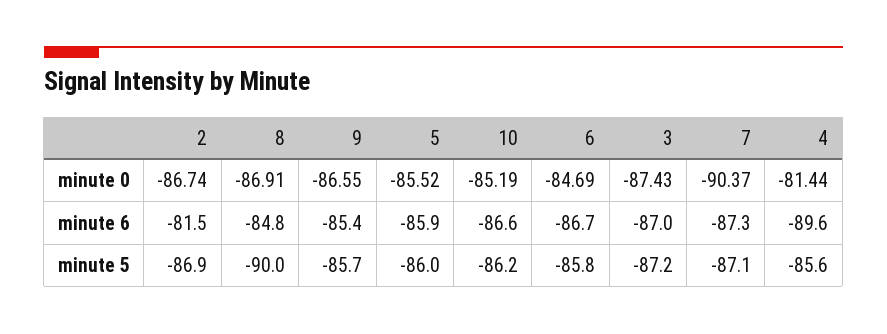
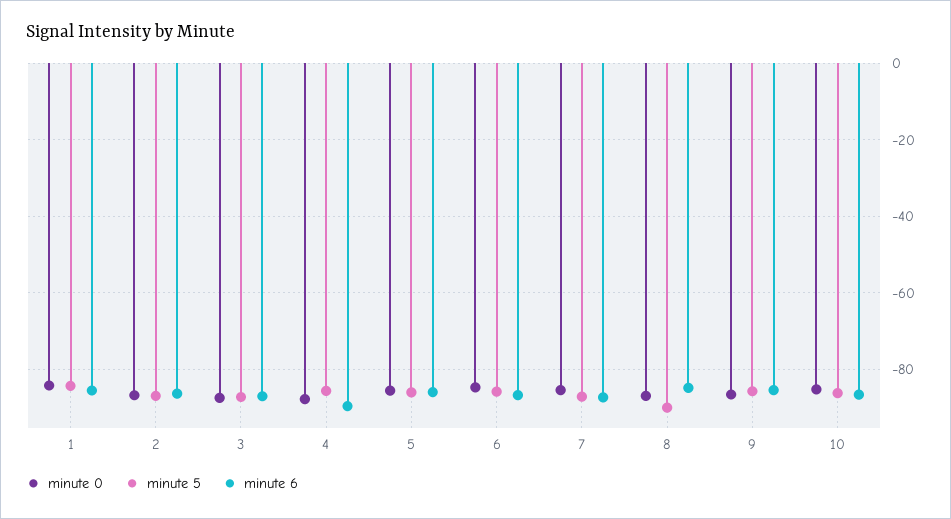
minute 0, 7: -90.37 -> -86
minute 0, 4: -81.44 -> -88
minute 6, 2: -81.5 -> -86
minute 0, 1: none -> -84
minute 5, 1: none -> -84
minute 6, 1: none -> -86

